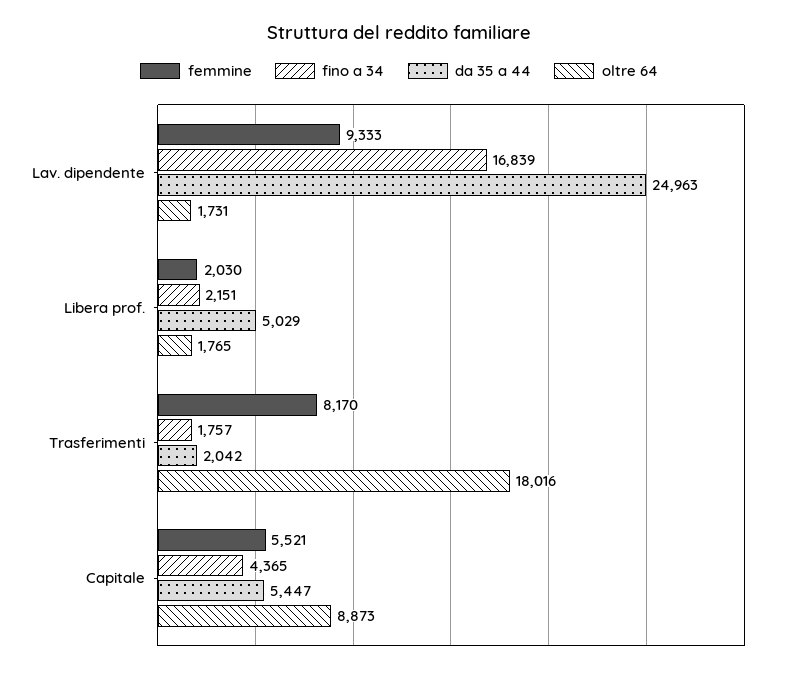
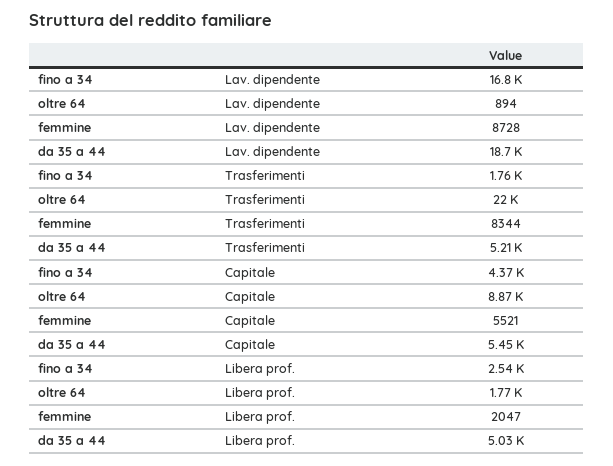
femmine, Lav. dipendente: 9333 -> 8728
da 35 a 44, Lav. dipendente: 24963 -> 18700
oltre 64, Lav. dipendente: 1731 -> 894
femmine, Libera prof.: 2030 -> 2047
fino a 34, Libera prof.: 2151 -> 2540
femmine, Trasferimenti: 8170 -> 8344
da 35 a 44, Trasferimenti: 2042 -> 5210
oltre 64, Trasferimenti: 18016 -> 22000

